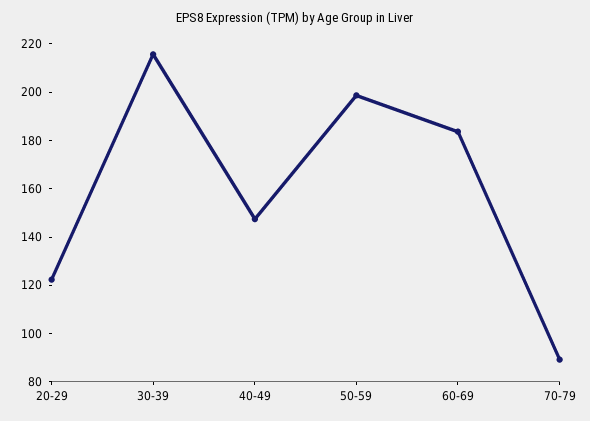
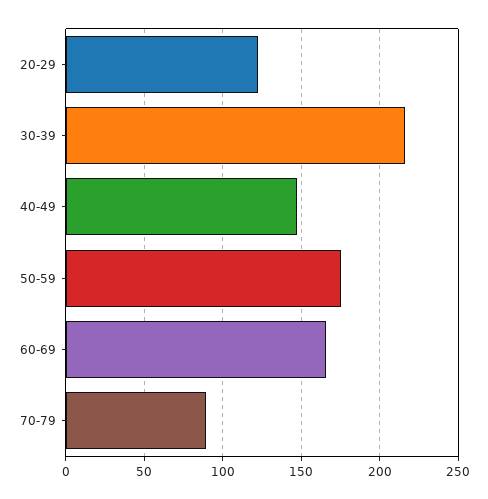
50-59: 200 -> 175
60-69: 185 -> 165

